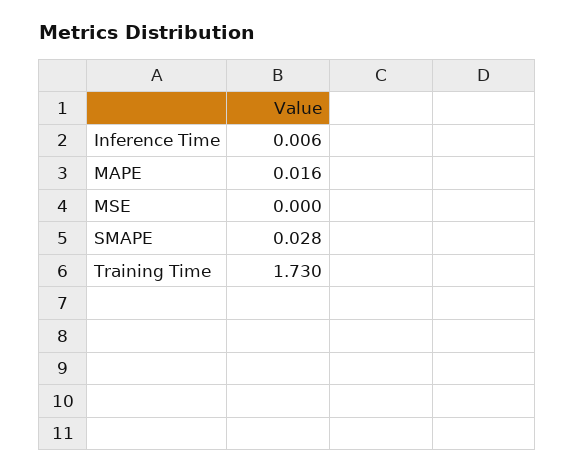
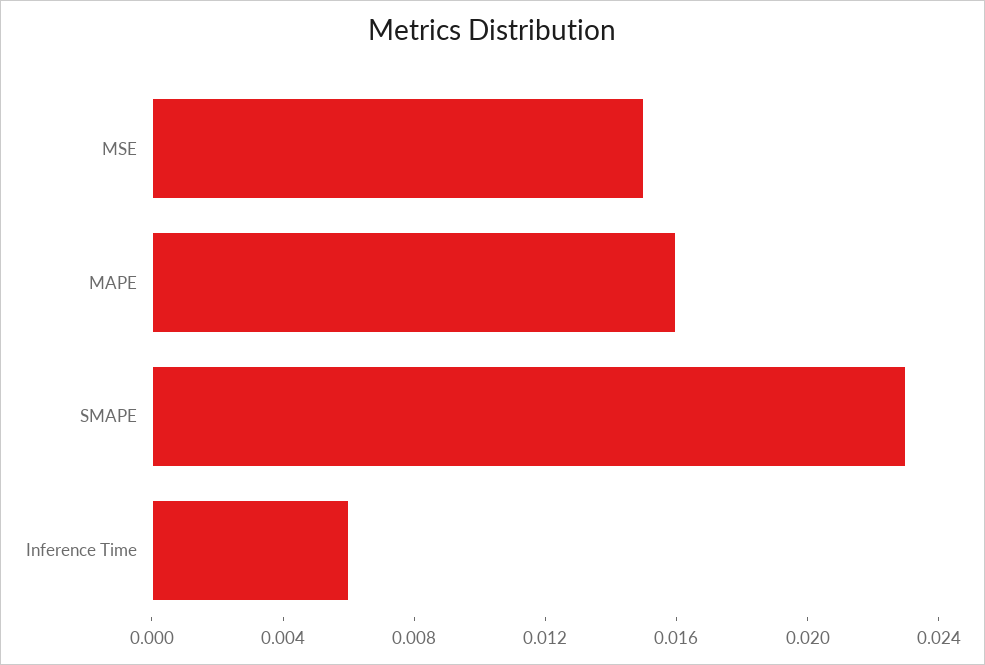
MSE: 0 -> 0.015
SMAPE: 0.028 -> 0.023
Training Time: 1.73 -> none

